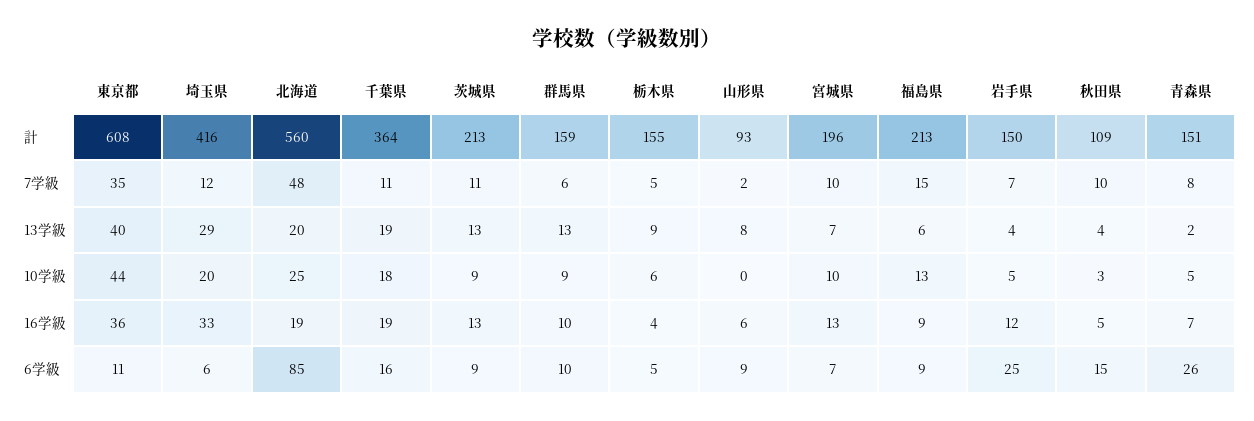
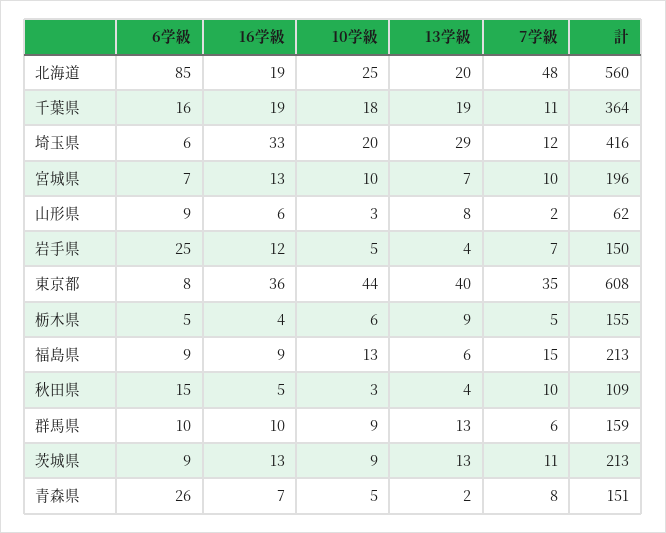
山形県, 計: 93 -> 62
山形県, 10学級: 0 -> 3
東京都, 6学級: 11 -> 8

